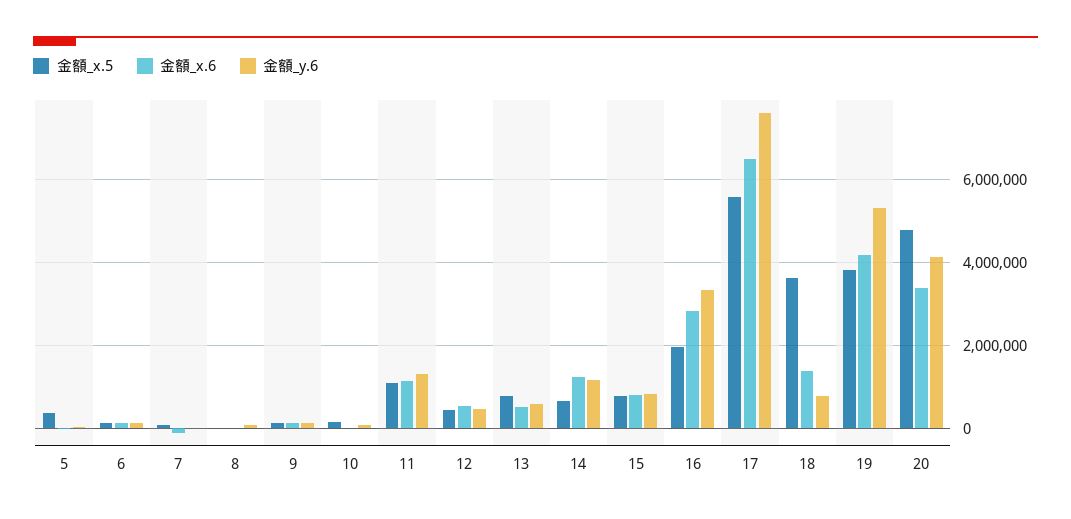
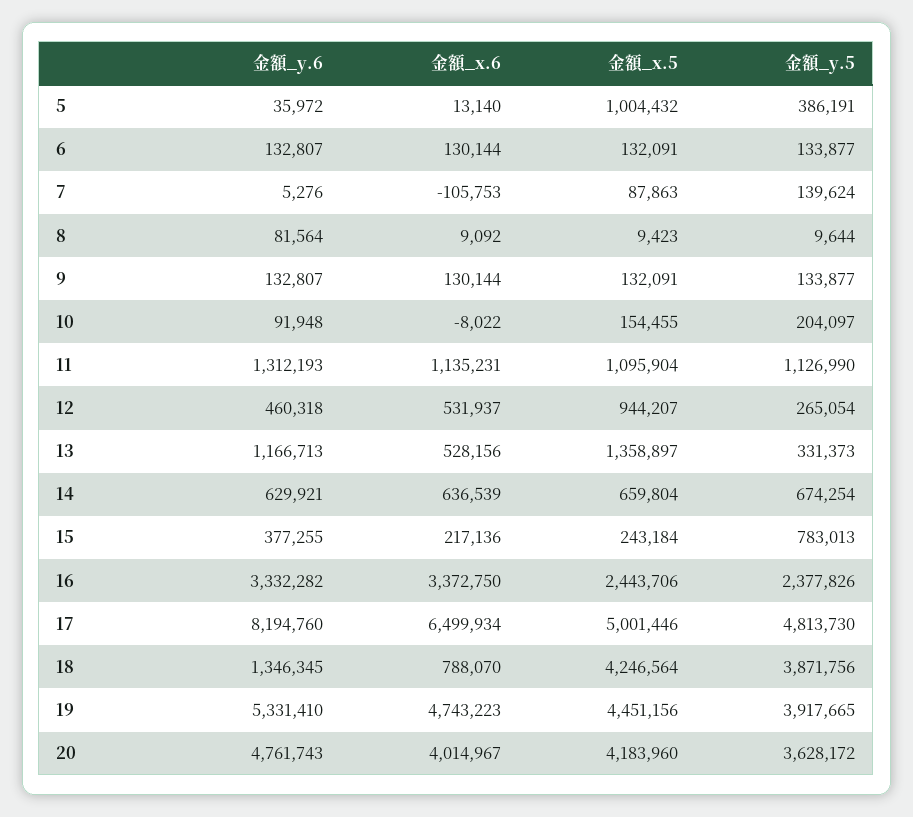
金額_x.5, 5: 400000 -> 1004432
金額_x.5, 12: 400000 -> 944207
金額_x.5, 13: 800000 -> 1358897
金額_y.6, 13: 600000 -> 1166713
金額_x.6, 14: 1200000 -> 636539
金額_y.6, 14: 1200000 -> 629921
金額_x.5, 15: 800000 -> 243184
金額_x.6, 15: 800000 -> 217136
金額_y.6, 15: 800000 -> 377255
金額_x.5, 16: 2000000 -> 2443706
金額_x.6, 16: 2800000 -> 3372750
金額_x.5, 17: 5600000 -> 5001446
金額_y.6, 17: 7600000 -> 8194760
金額_x.5, 18: 3600000 -> 4246564
金額_x.6, 18: 1400000 -> 788070
金額_y.6, 18: 800000 -> 1346345
金額_x.5, 19: 3800000 -> 4451156
金額_x.6, 19: 4200000 -> 4743223
金額_x.5, 20: 4800000 -> 4183960
金額_x.6, 20: 3400000 -> 4014967
金額_y.6, 20: 4200000 -> 4761743
金額_y.5, 5: none -> 386191
金額_y.5, 6: none -> 133877
金額_y.5, 7: none -> 139624
金額_y.5, 8: none -> 9644
金額_y.5, 9: none -> 133877
金額_y.5, 10: none -> 204097
金額_y.5, 11: none -> 1126990
金額_y.5, 12: none -> 265054
金額_y.5, 13: none -> 331373
金額_y.5, 14: none -> 674254
金額_y.5, 15: none -> 783013
金額_y.5, 16: none -> 2377826
金額_y.5, 17: none -> 4813730
金額_y.5, 18: none -> 3871756
金額_y.5, 19: none -> 3917665
金額_y.5, 20: none -> 3628172

